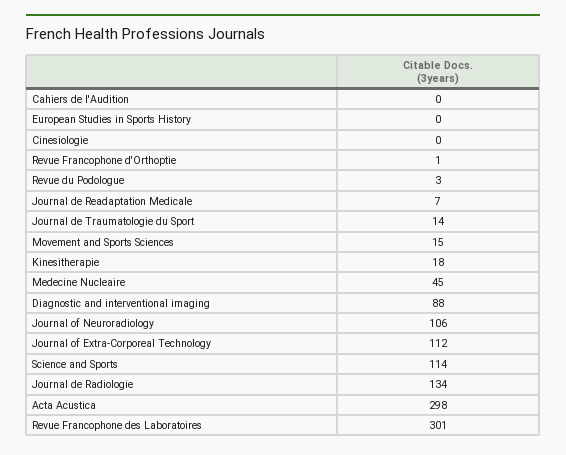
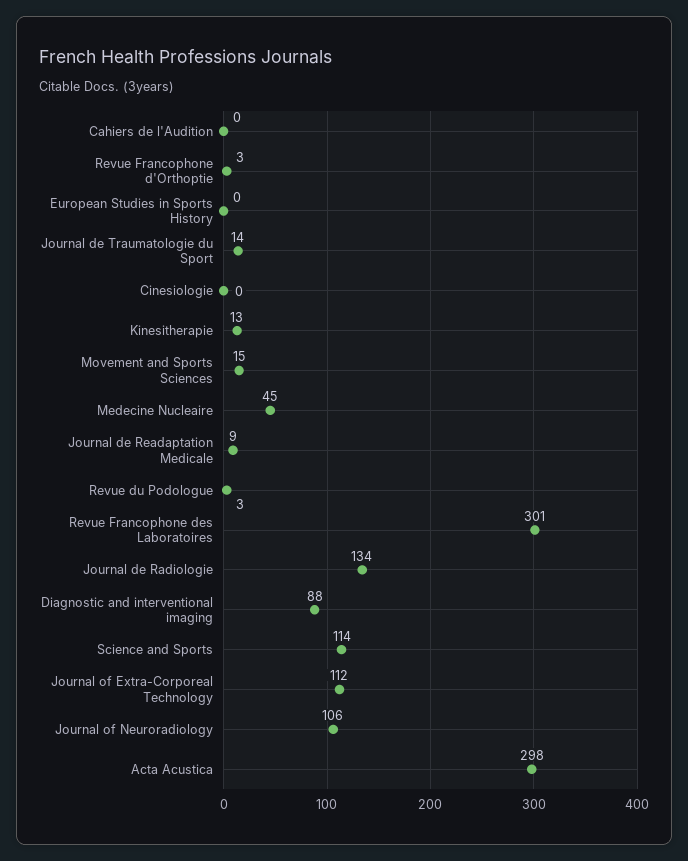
Revue Francophone d'Orthoptie: 1 -> 3
Journal de Readaptation Medicale: 7 -> 9
Kinesitherapie: 18 -> 13

